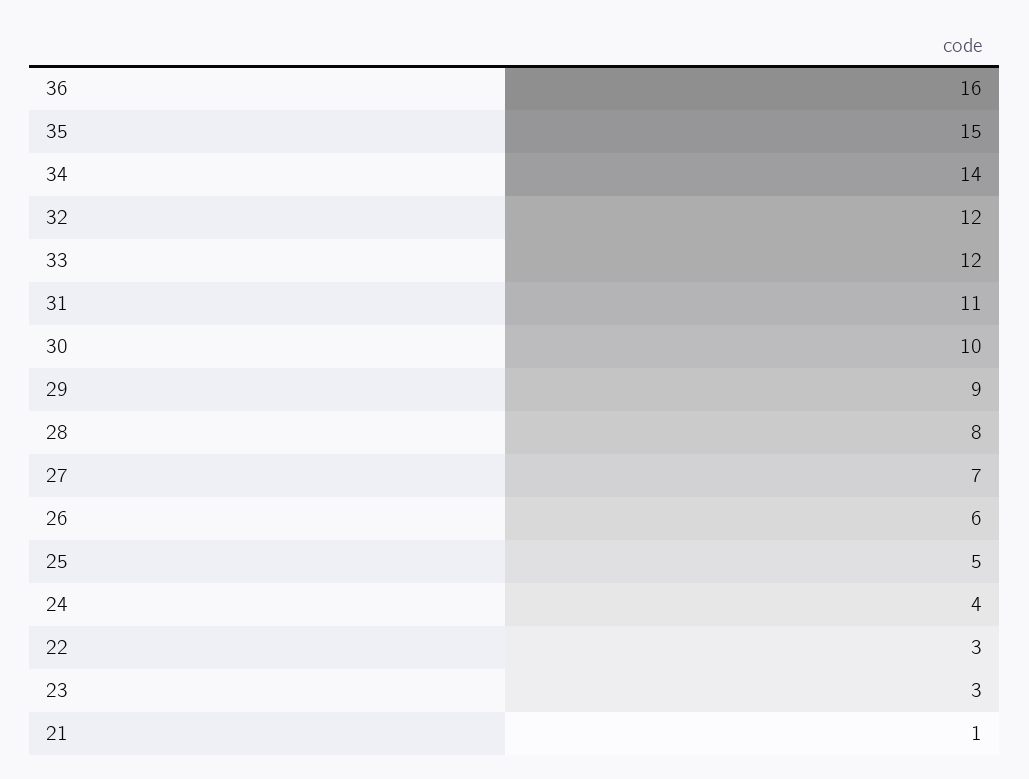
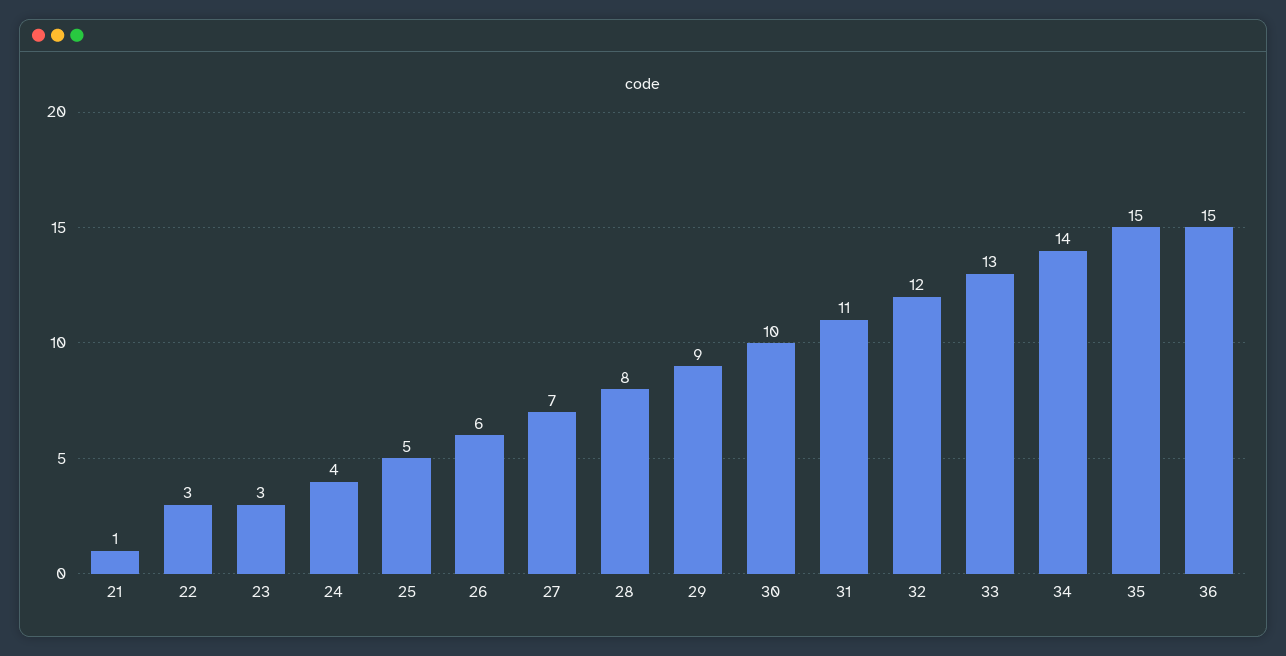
36: 16 -> 15
33: 12 -> 13

